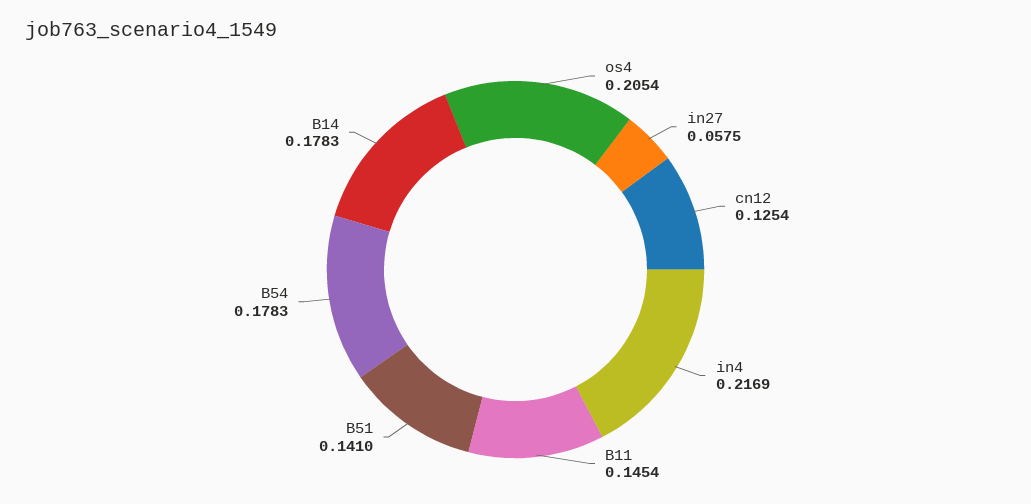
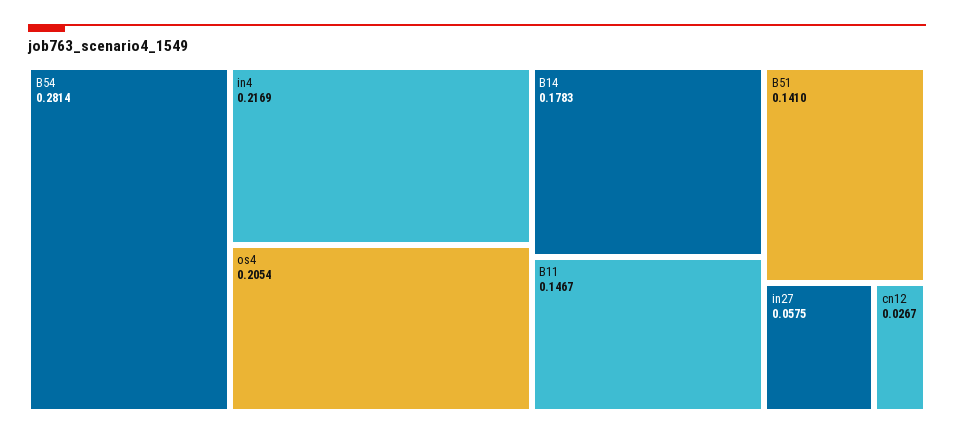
cn12: 0.1254 -> 0.0267
B11: 0.1454 -> 0.1467
B54: 0.1783 -> 0.2814

